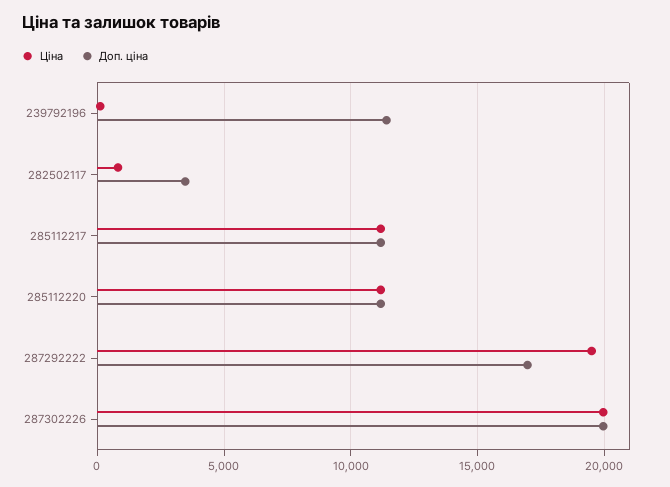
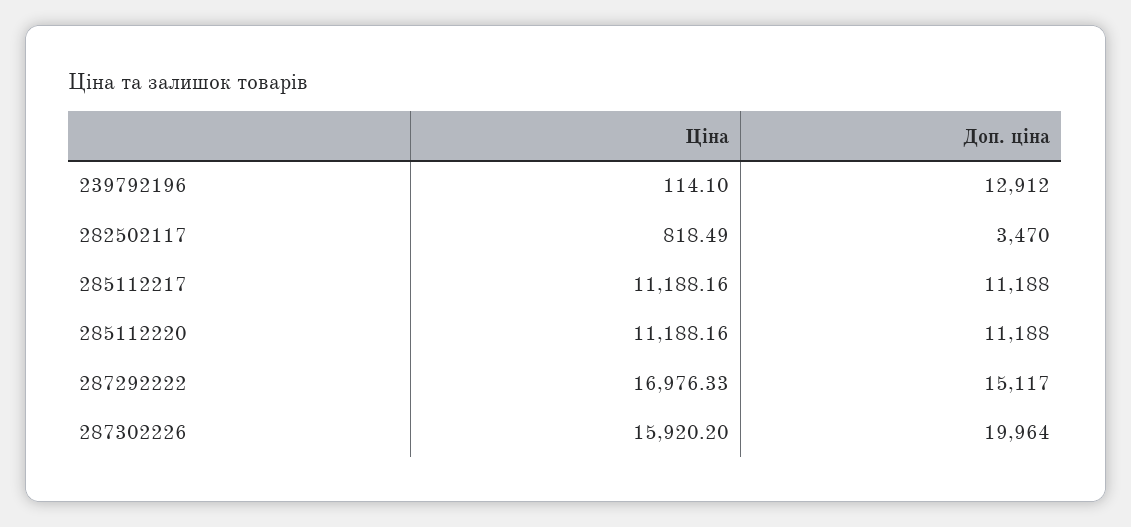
Доп. ціна, 239792196: 11500 -> 12912
Ціна, 287292222: 19500 -> 16976.33
Доп. ціна, 287292222: 17000 -> 15117
Ціна, 287302226: 20000 -> 15920.2

